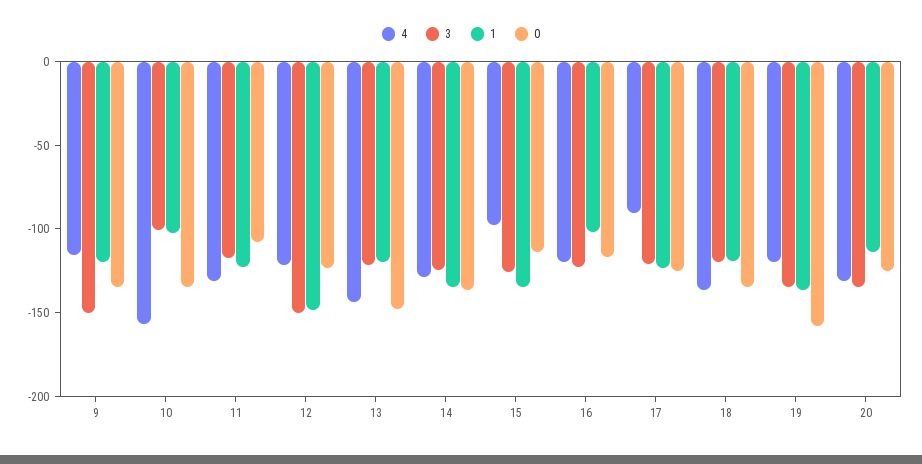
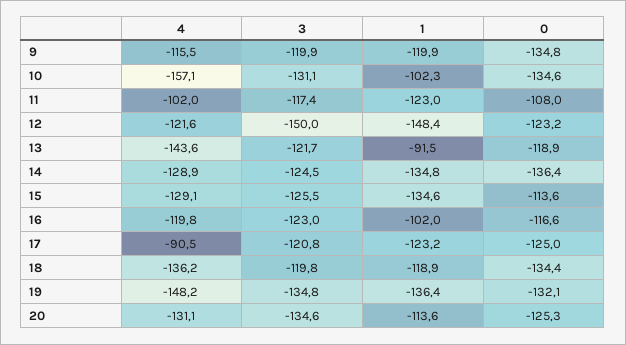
3, 9: -150 -> -119.9
3, 10: -100 -> -131.1
4, 11: -130 -> -102
1, 13: -120 -> -91.5
0, 13: -150 -> -118.9
4, 15: -100 -> -129.1
4, 19: -120 -> -148.2
0, 19: -160 -> -132.1

